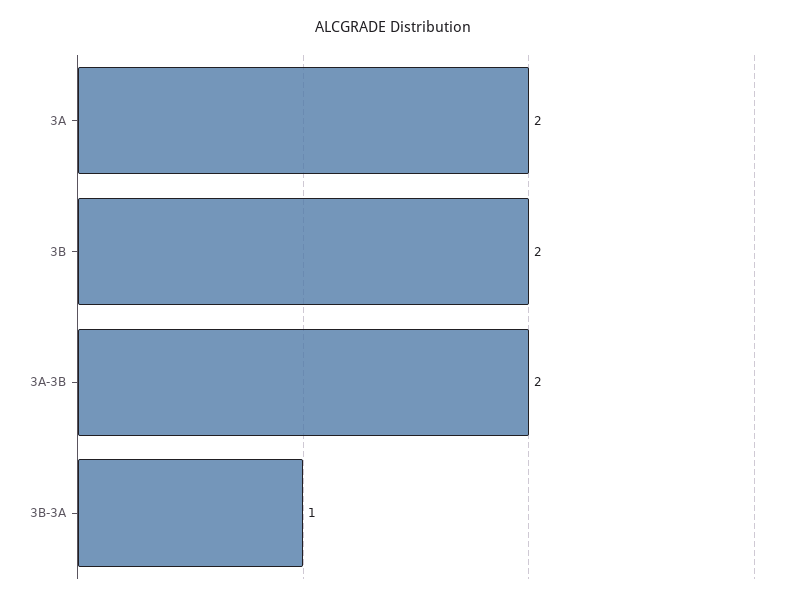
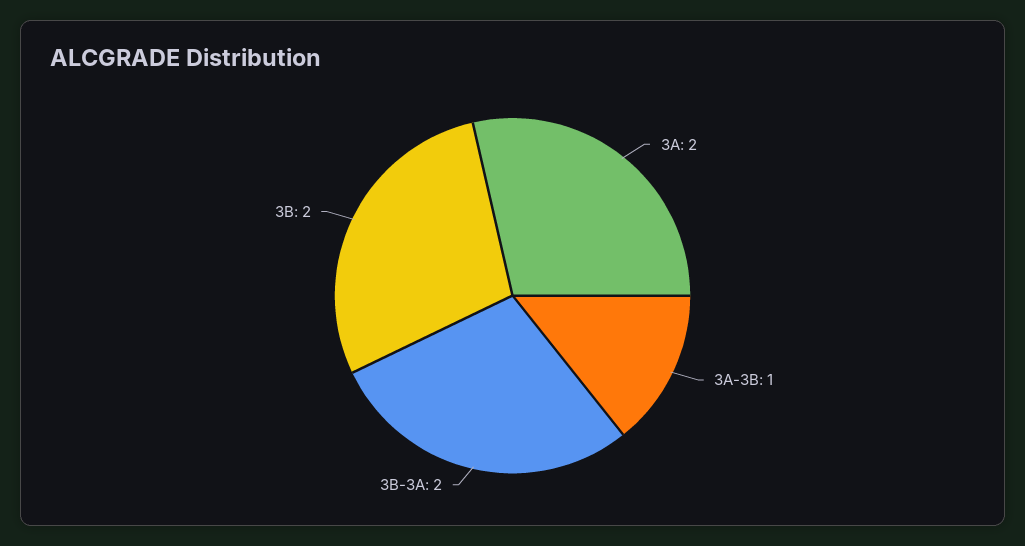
3A-3B: 2 -> 1
3B-3A: 1 -> 2

